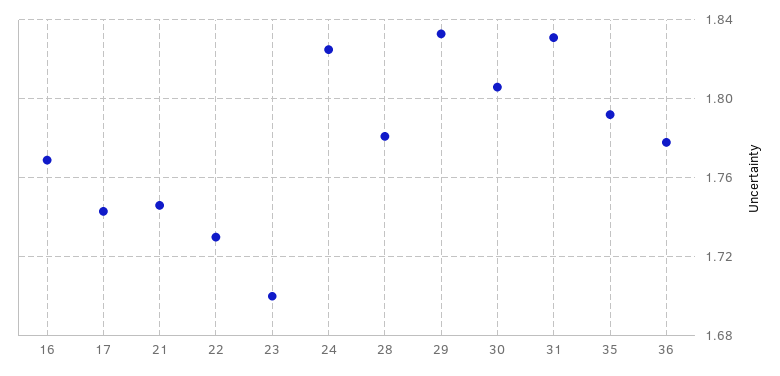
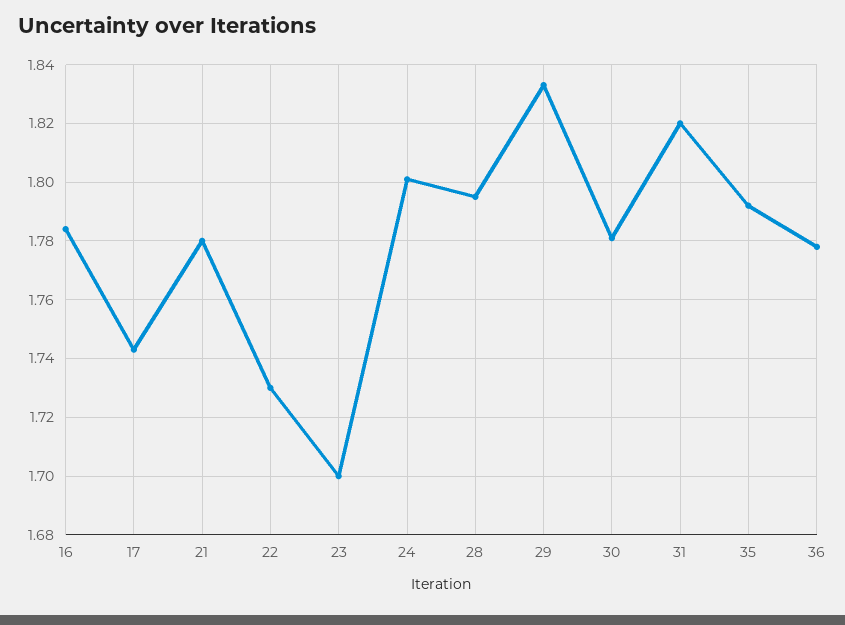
16: 1.77 -> 1.785
21: 1.745 -> 1.78
24: 1.825 -> 1.8
28: 1.78 -> 1.795
30: 1.805 -> 1.78
31: 1.83 -> 1.82

